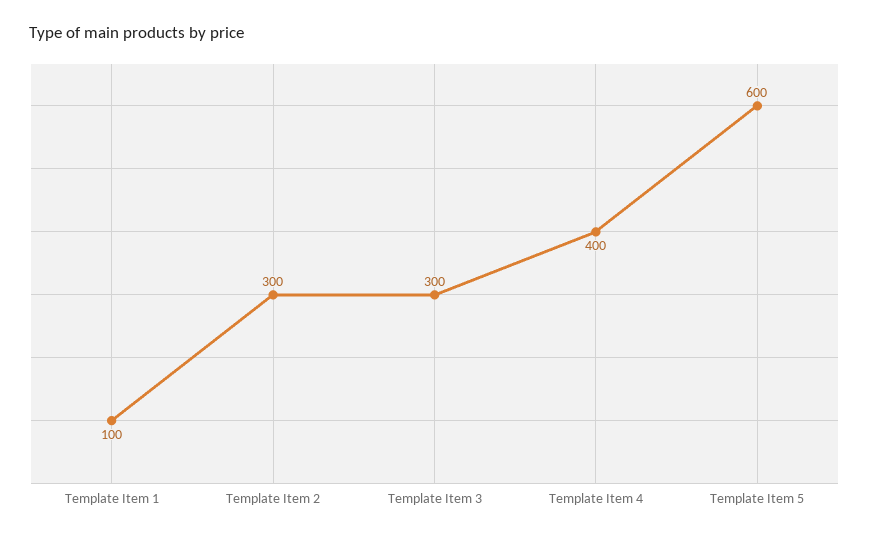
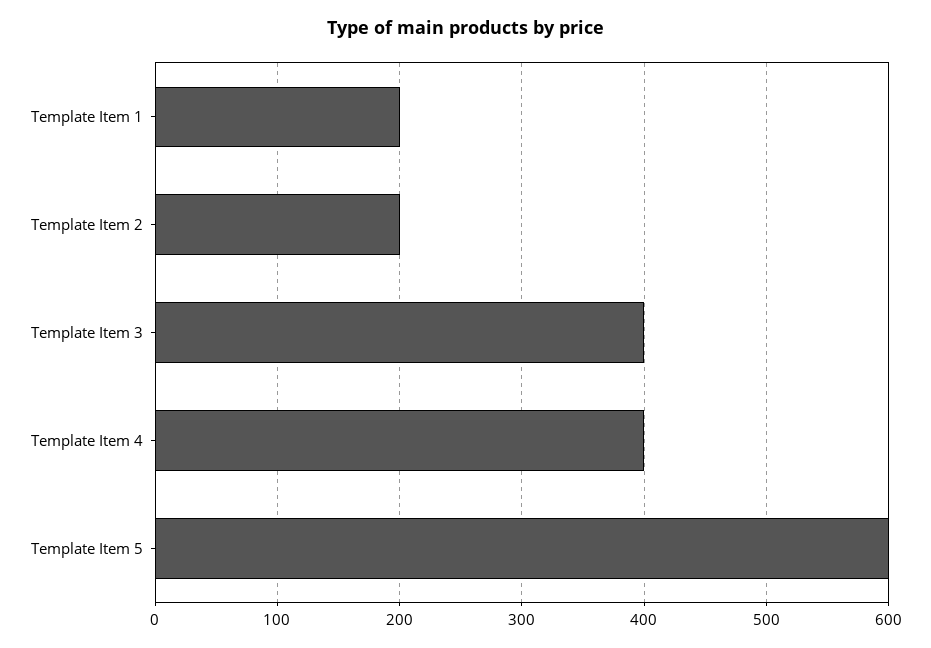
Template Item 1: 100 -> 200
Template Item 2: 300 -> 200
Template Item 3: 300 -> 400

